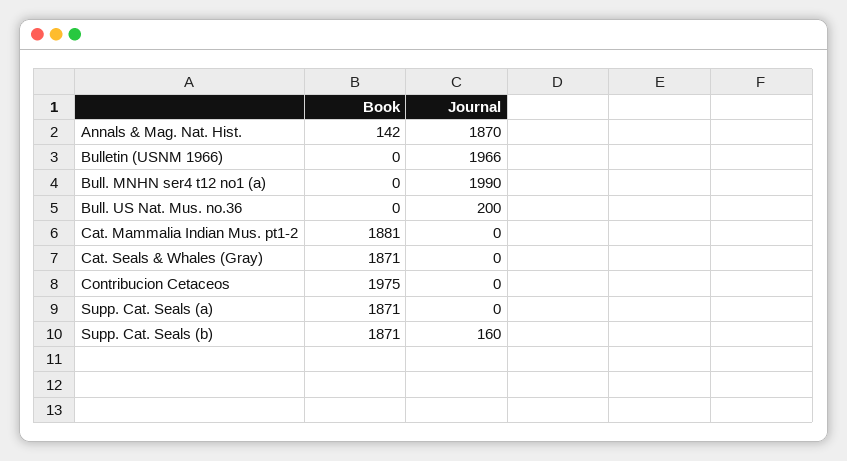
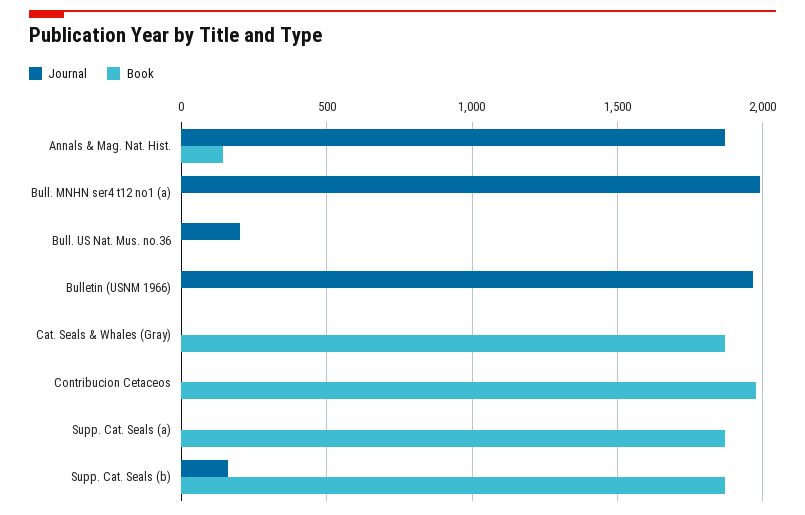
Book, Cat. Mammalia Indian Mus. pt1-2: 1881 -> none
Journal, Cat. Mammalia Indian Mus. pt1-2: 0 -> none

